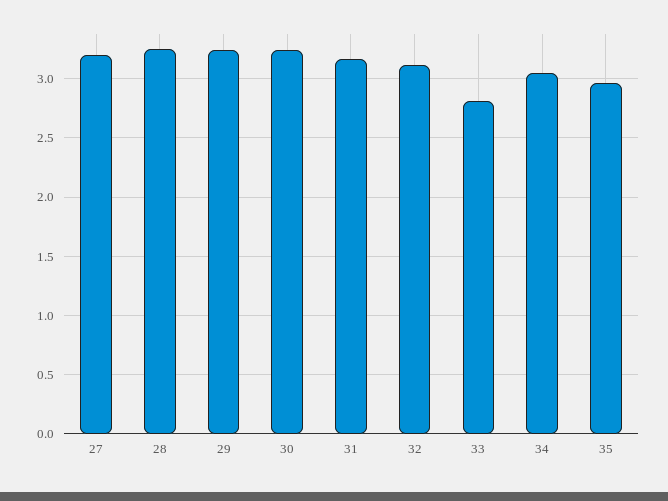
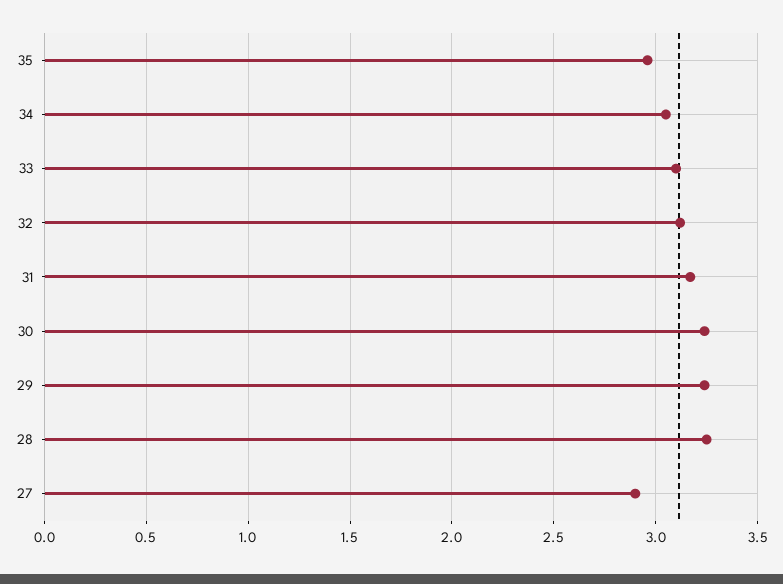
27: 3.2 -> 2.9
33: 2.8 -> 3.1

